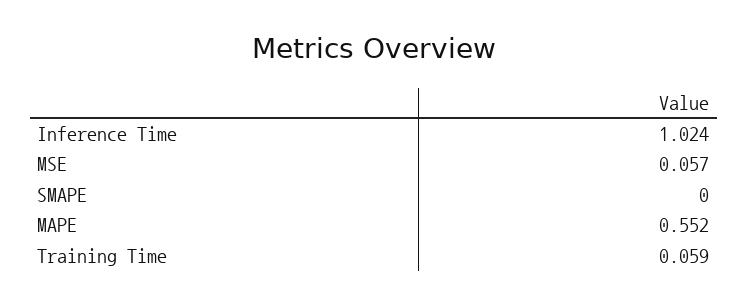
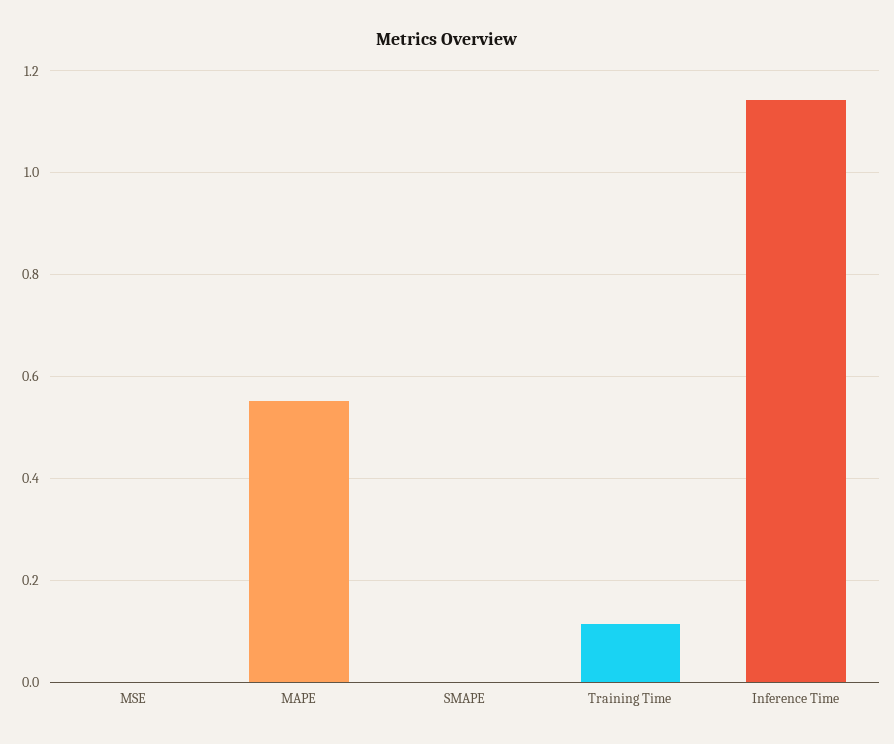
Inference Time: 1.024 -> 1.14
MSE: 0.057 -> 0
Training Time: 0.059 -> 0.12

